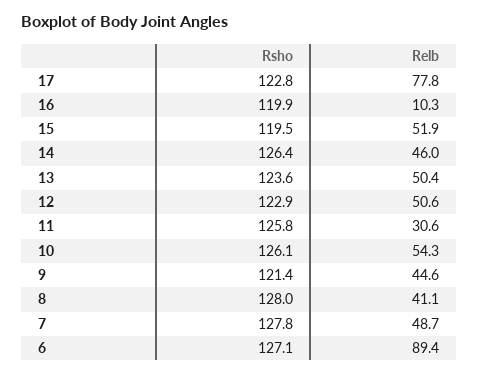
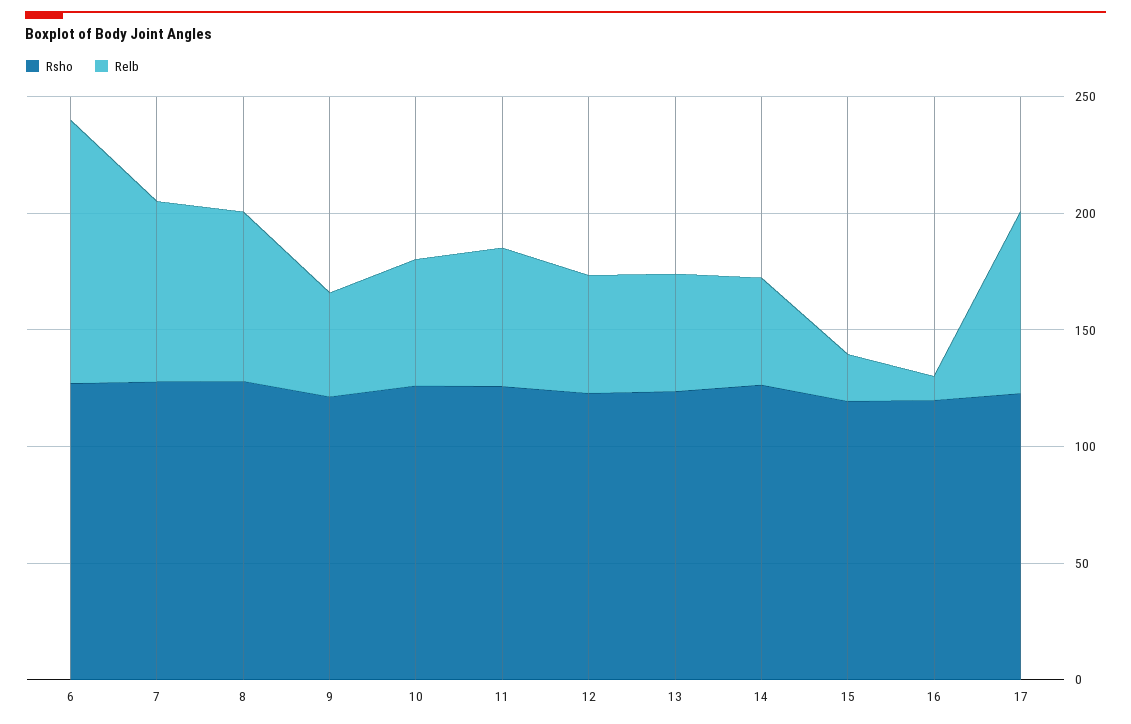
Relb, 15: 51.9 -> 20
Relb, 11: 30.6 -> 60
Relb, 8: 41.1 -> 70
Relb, 7: 48.7 -> 80
Relb, 6: 89.4 -> 110

